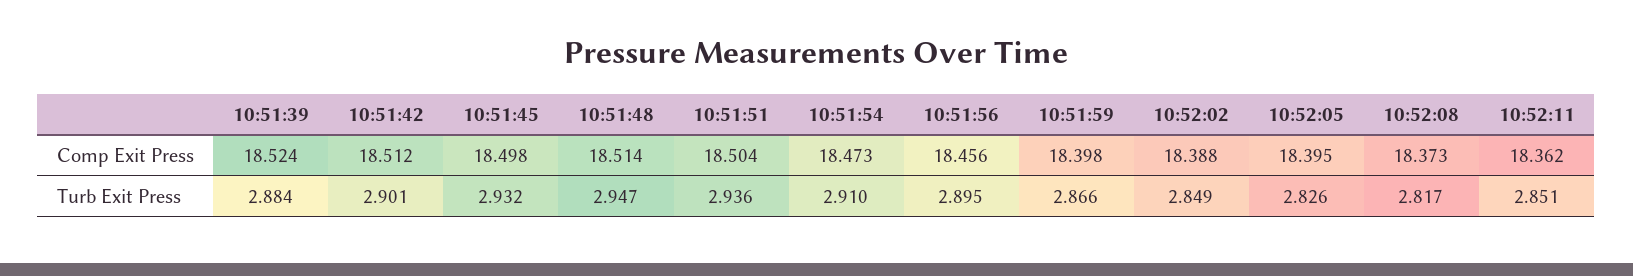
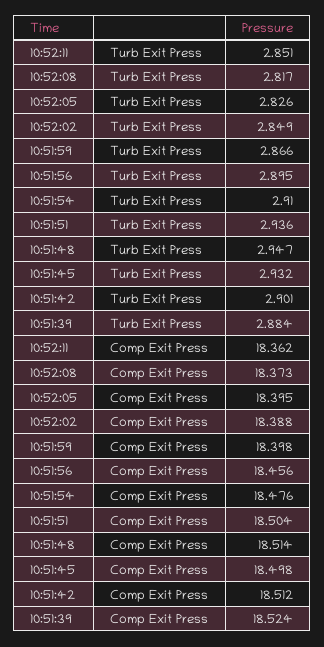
10:51:54, Comp Exit Press: 18.473 -> 18.476

